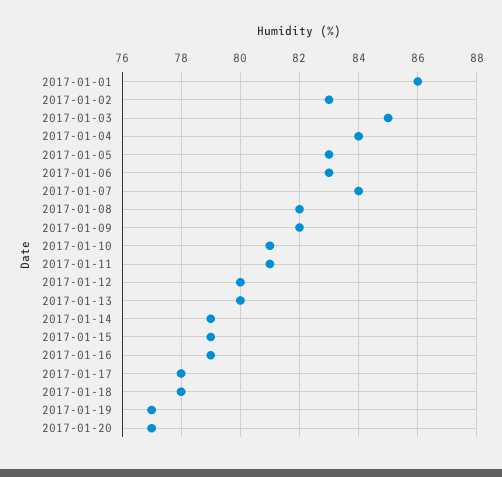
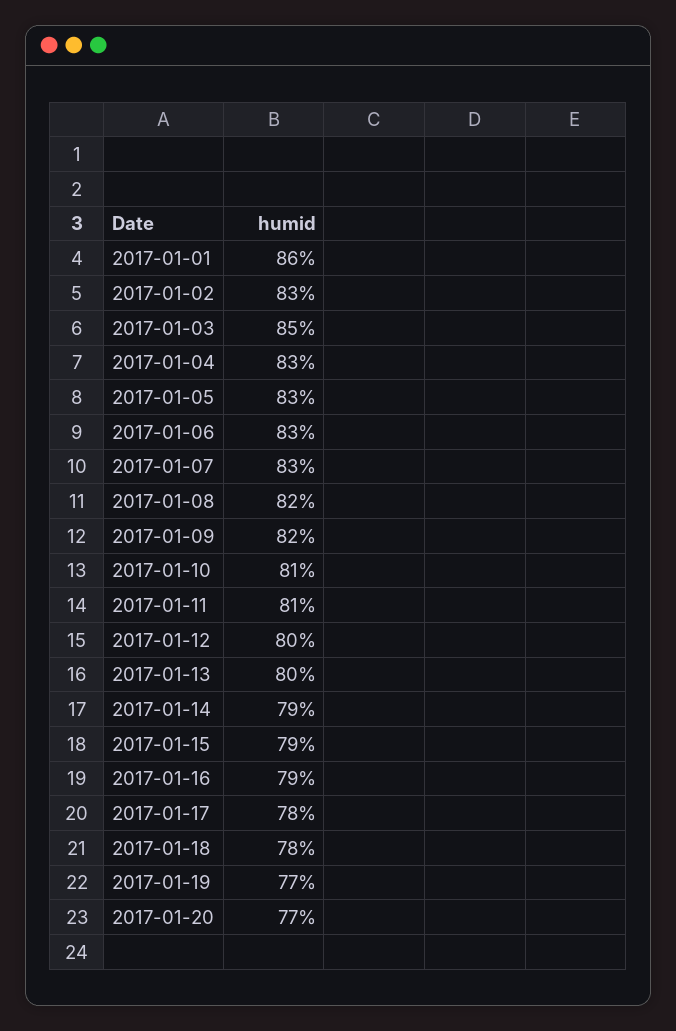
2017-01-04: 84 -> 83
2017-01-07: 84 -> 83

